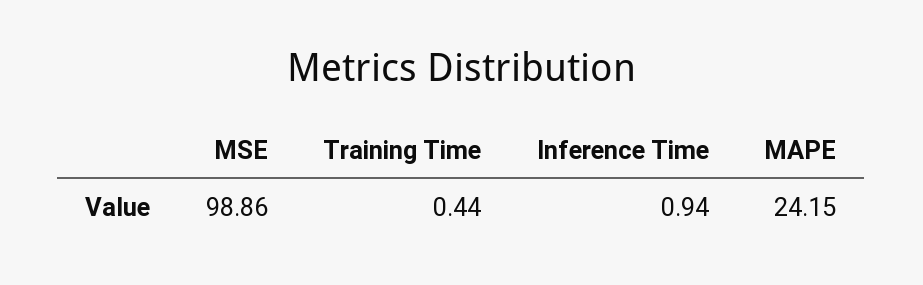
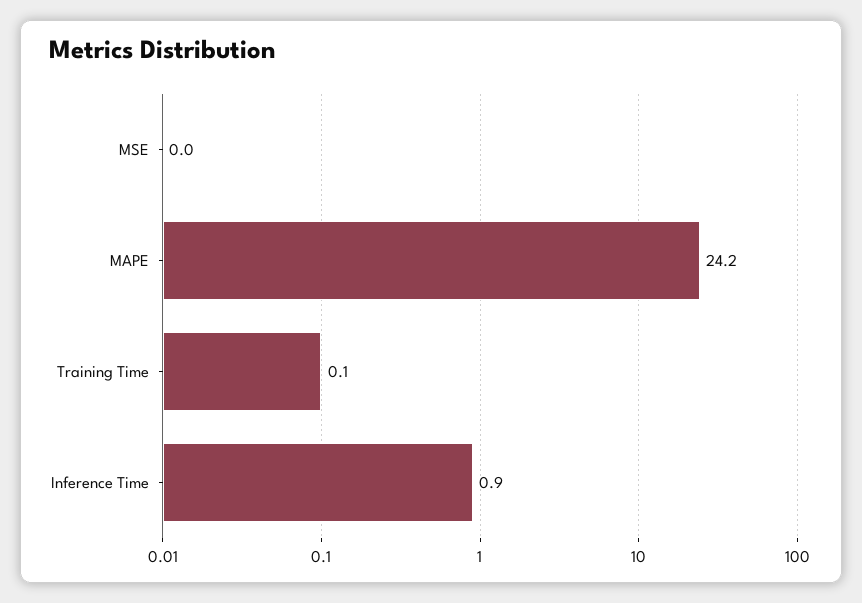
MSE: 98.86 -> 0
Training Time: 0.44 -> 0.1

